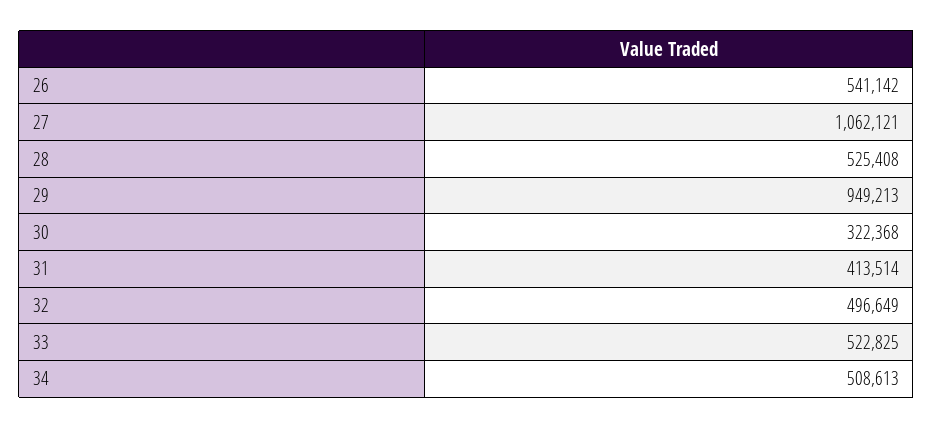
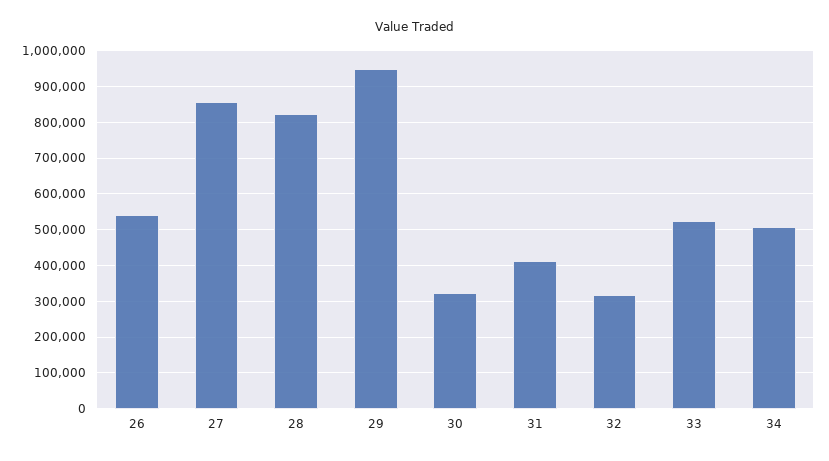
27: 1062121 -> 860000
28: 525408 -> 820000
32: 496649 -> 320000

